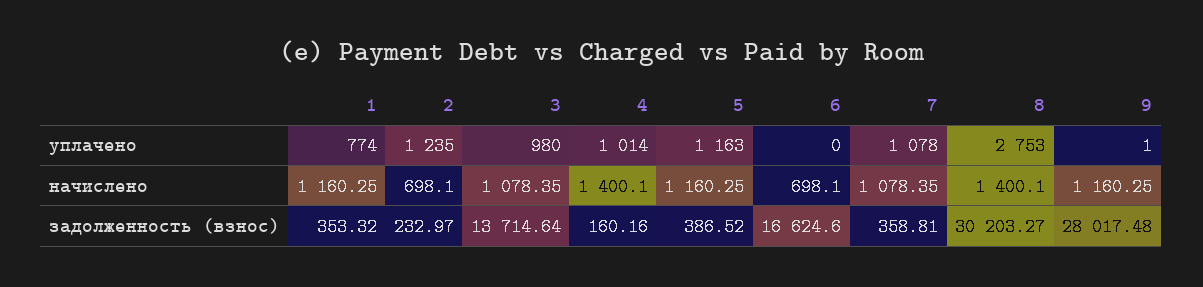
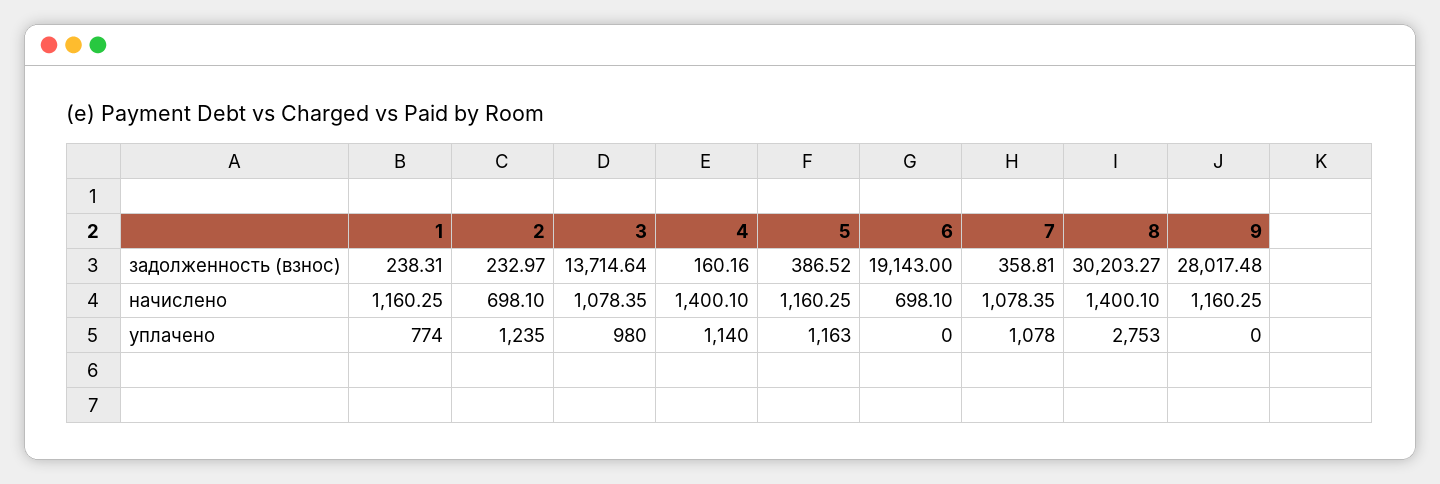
4, уплачено: 1014 -> 1140
9, уплачено: 1 -> 0
1, задолженность (взнос): 353.32 -> 238.31
6, задолженность (взнос): 16624.6 -> 19143

